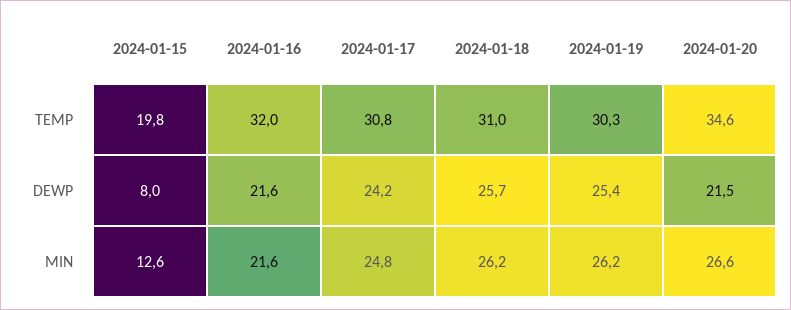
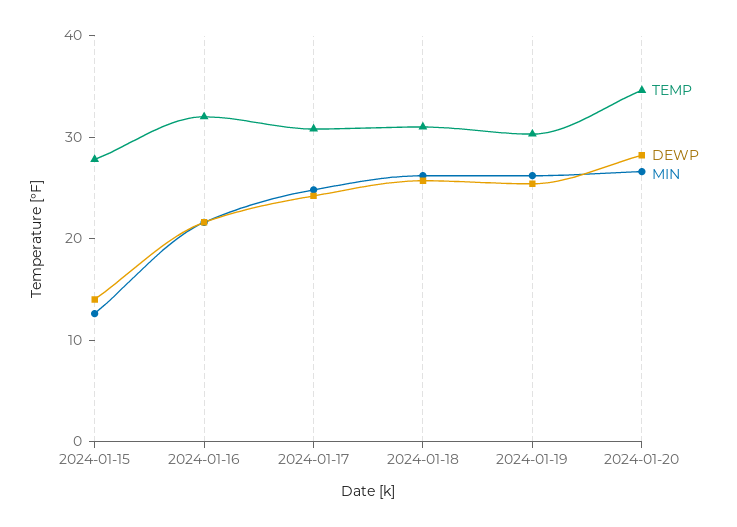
TEMP, 2024-01-15: 19.8 -> 28
DEWP, 2024-01-15: 8 -> 14
DEWP, 2024-01-20: 21.5 -> 28

